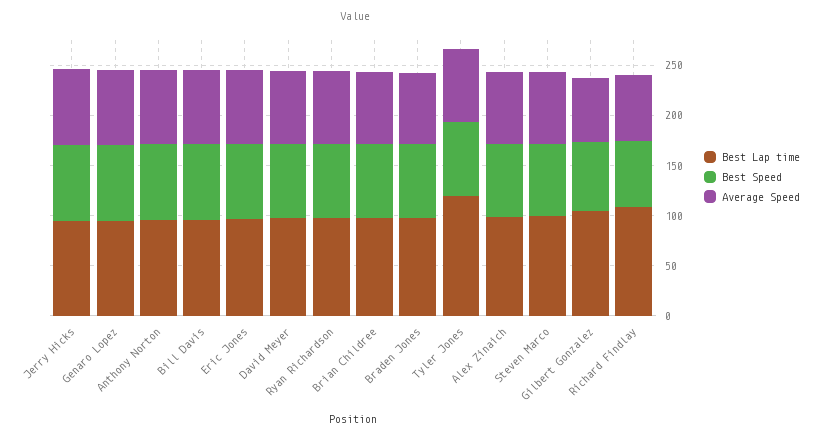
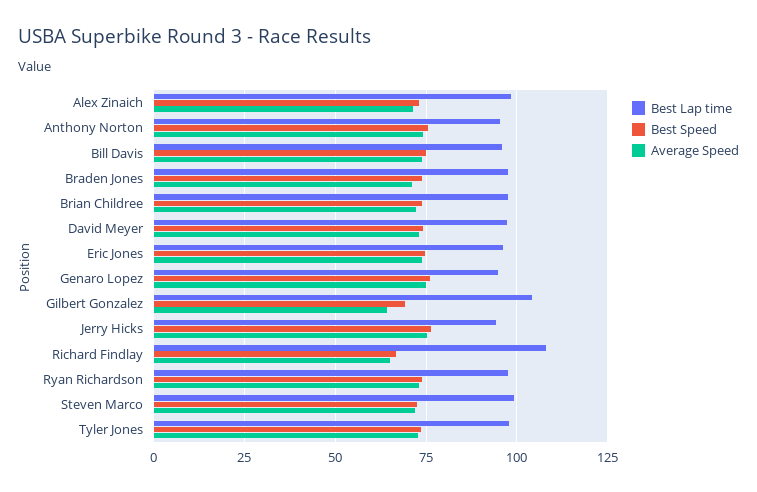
Best Lap time, Tyler Jones: 120 -> 97.5

